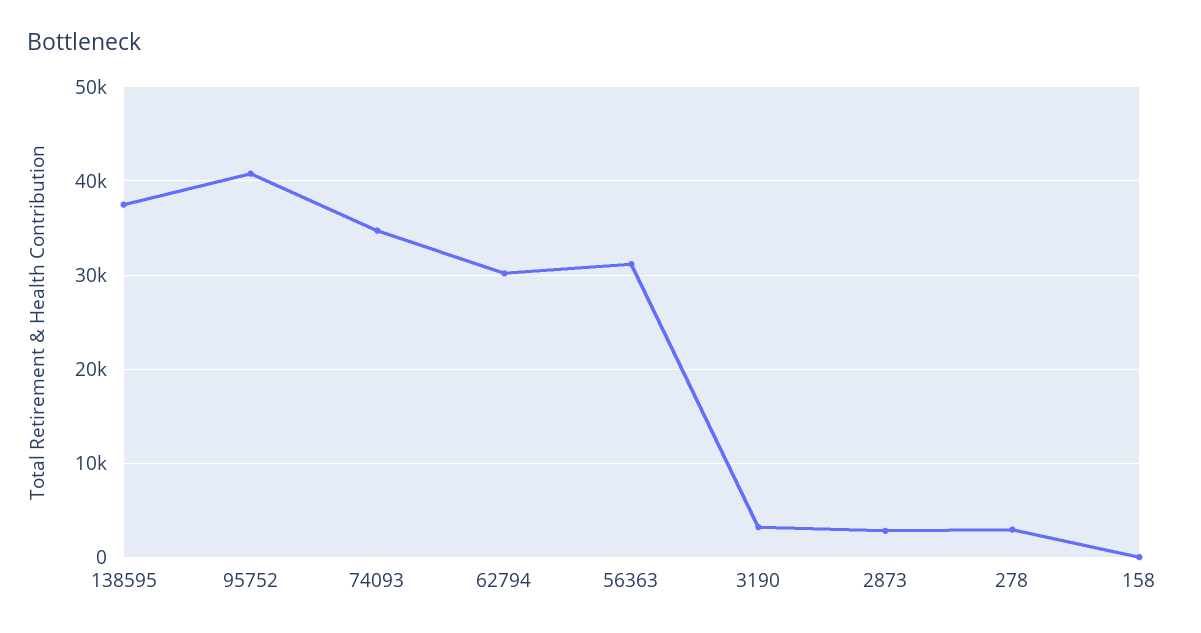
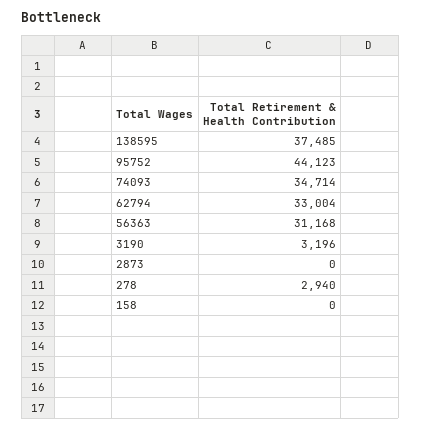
95752: 41000 -> 44123
62794: 30000 -> 33004
2873: 3000 -> 0

